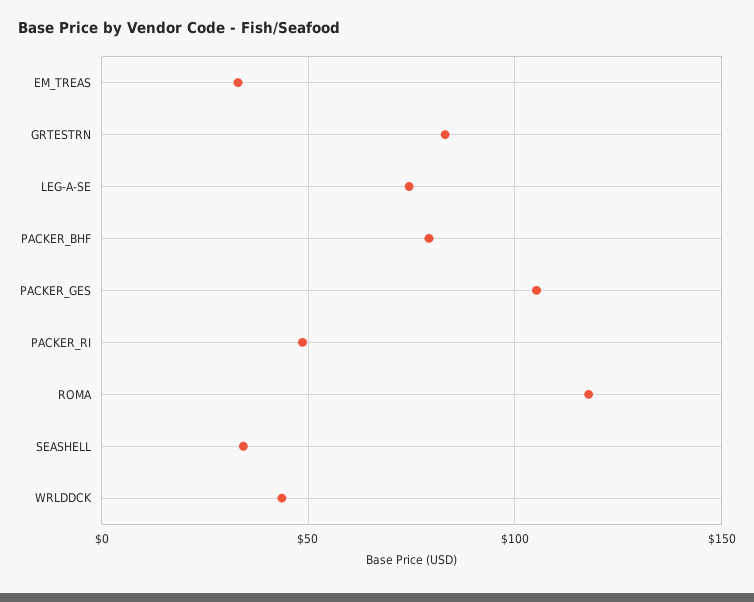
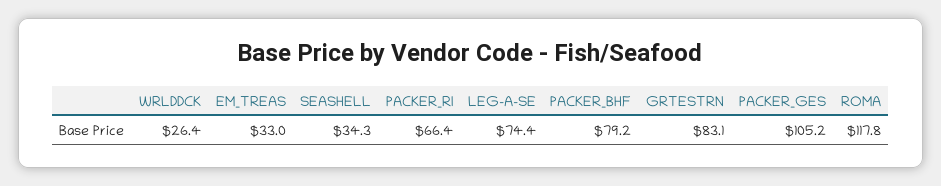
PACKER_RI: 50 -> 66.4
WRLDDCK: 45 -> 26.4

